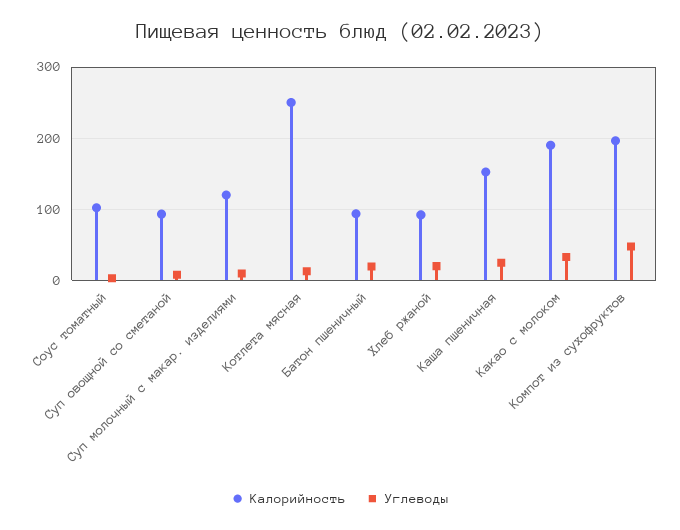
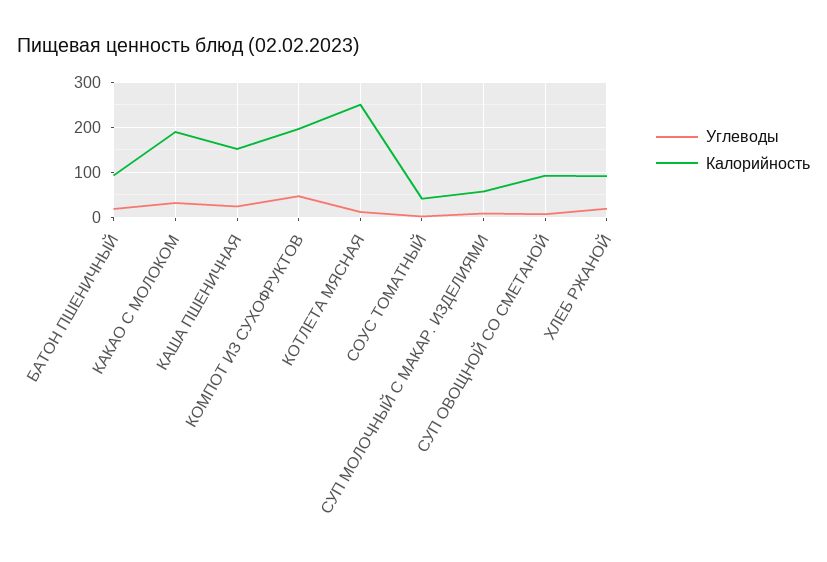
Калорийность, Соус томатный: 100 -> 40
Калорийность, Суп молочный с макар. изделиями: 120 -> 60

